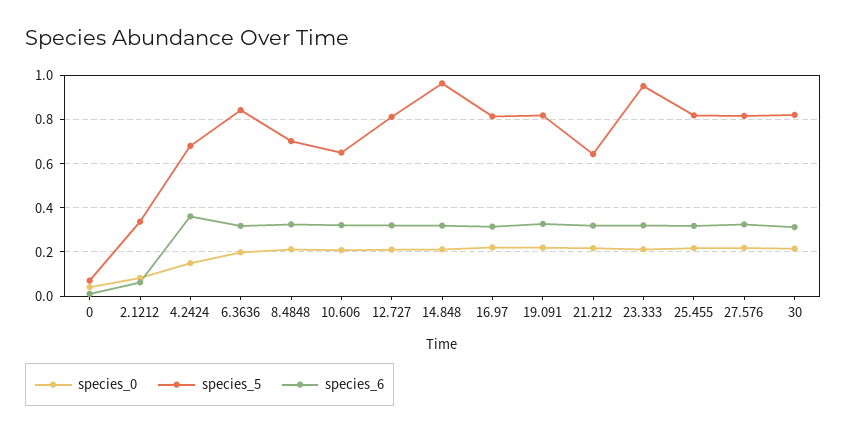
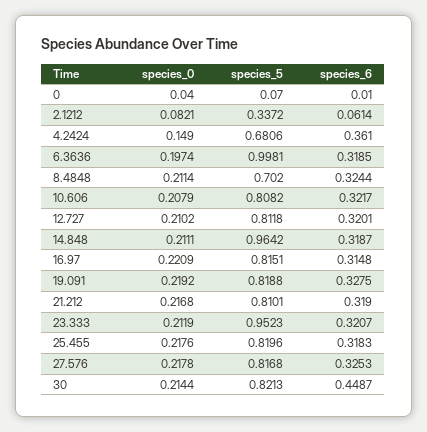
species_5, 6.3636: 0.85 -> 0.9981
species_5, 10.606: 0.65 -> 0.8082
species_5, 21.212: 0.65 -> 0.8101
species_6, 30: 0.3 -> 0.4487

